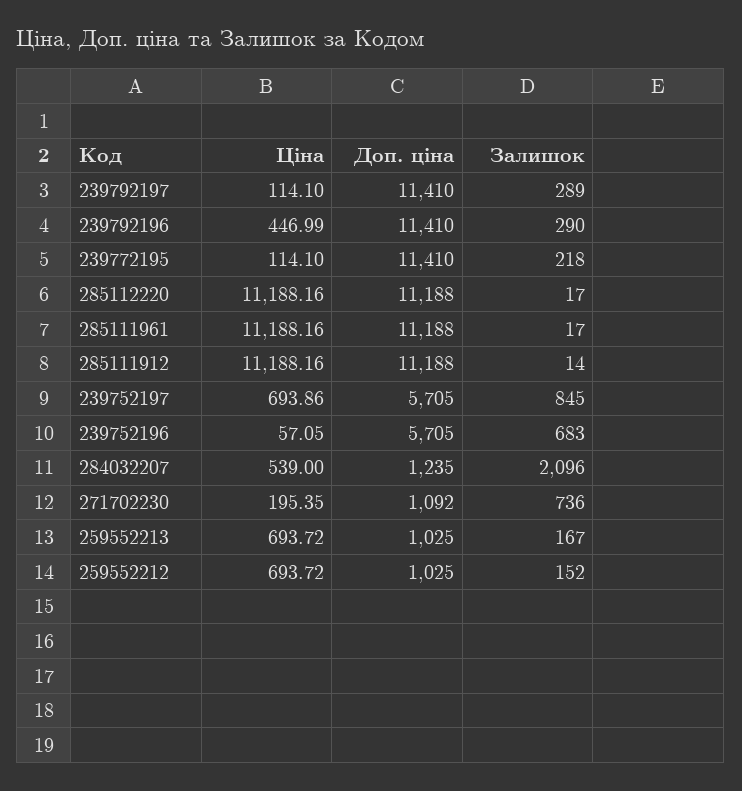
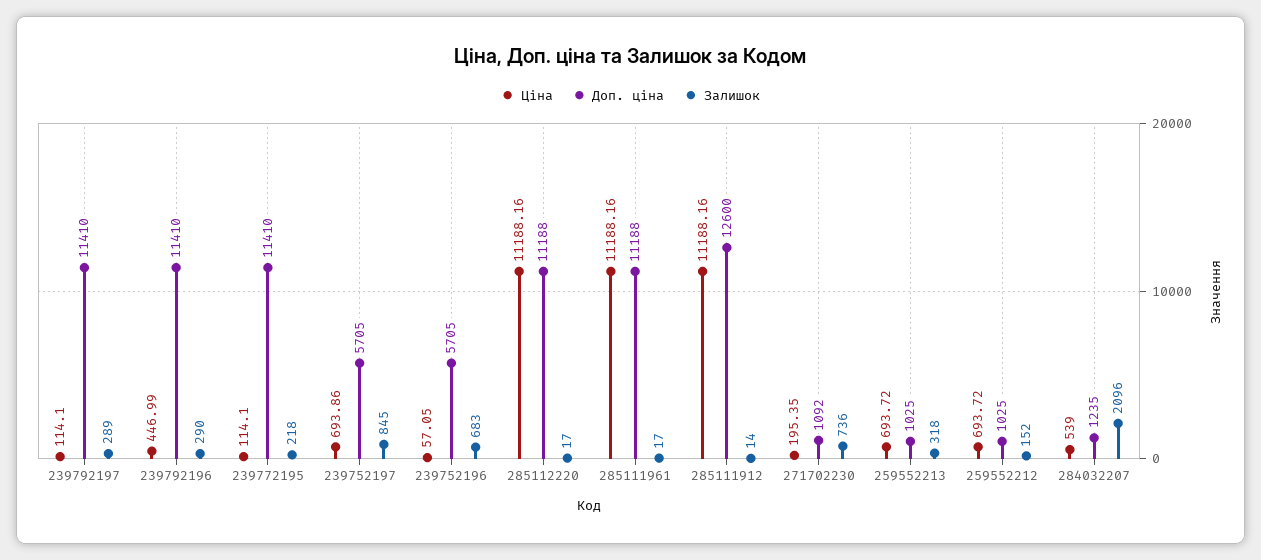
Доп. ціна, 285111912: 11188 -> 12600
Залишок, 259552213: 167 -> 318

